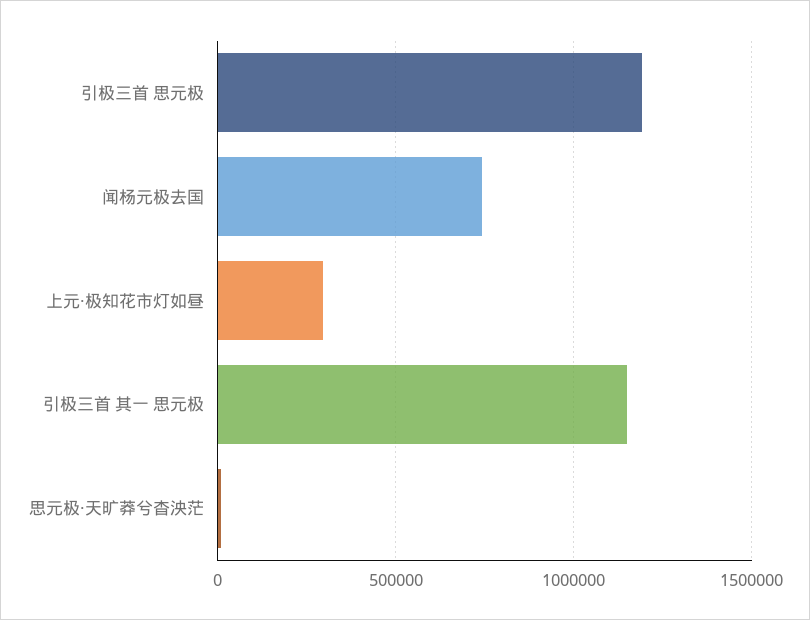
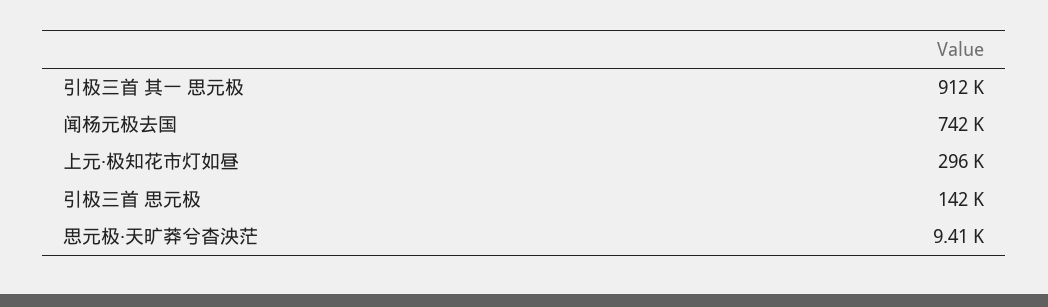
引极三首 思元极: 1200000 -> 142000
引极三首 其一 思元极: 1150000 -> 912000

